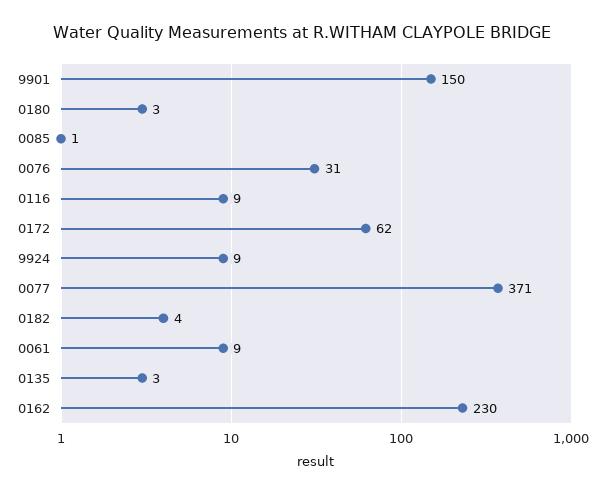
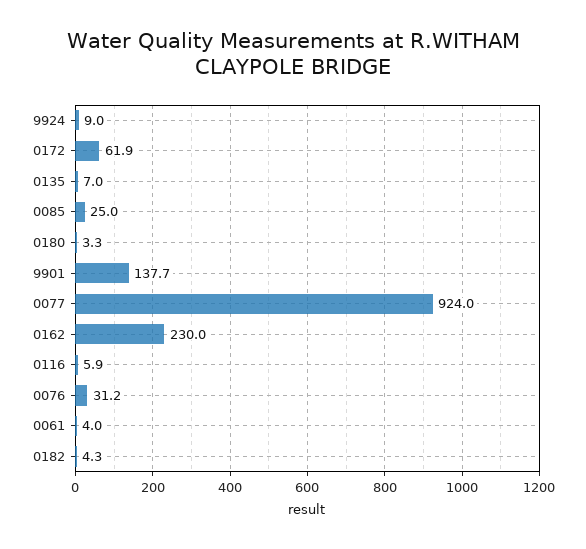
9901: 150 -> 137.7
0085: 1 -> 25
0116: 9 -> 5.9
0077: 371 -> 924
0061: 9 -> 4
0135: 3 -> 7

